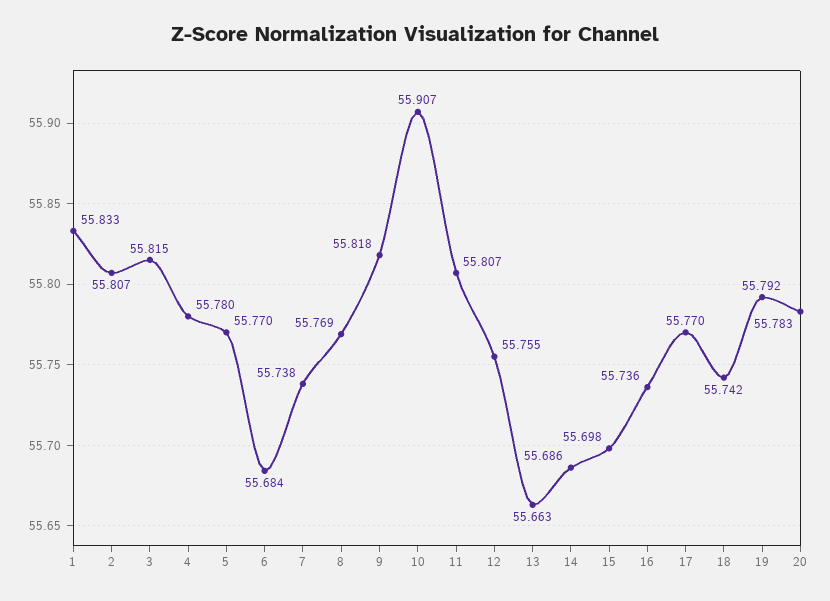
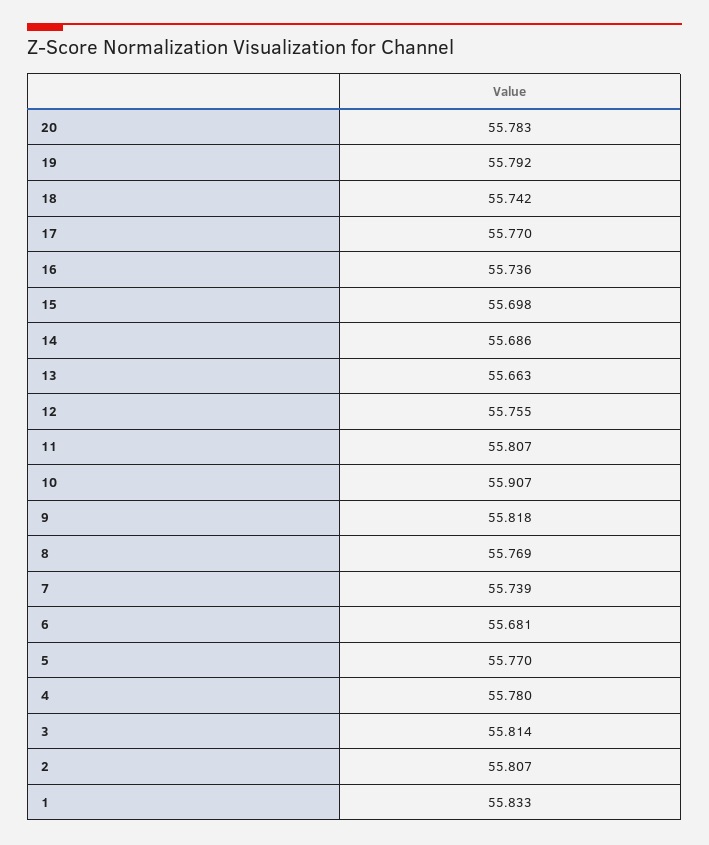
3: 55.815 -> 55.814
6: 55.684 -> 55.681
7: 55.738 -> 55.739

